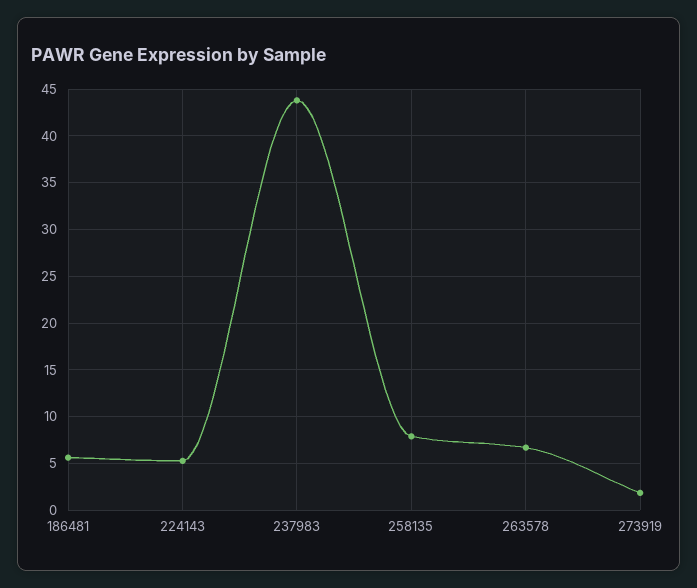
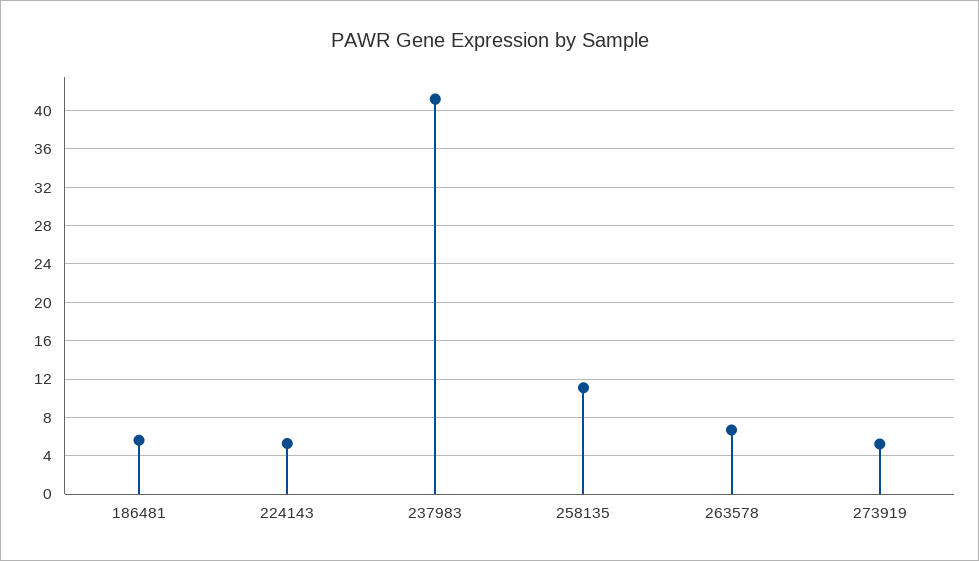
237983: 44 -> 41
258135: 8 -> 11
273919: 2 -> 5

